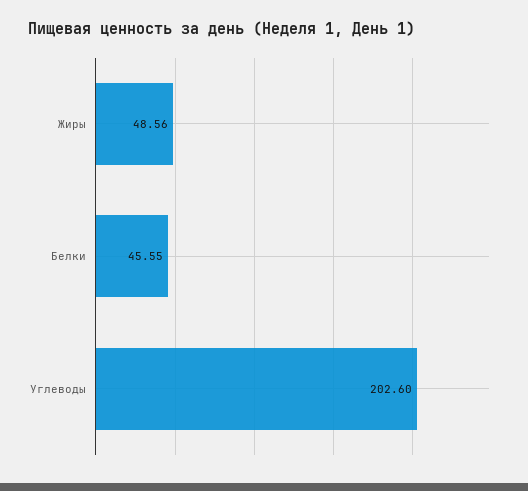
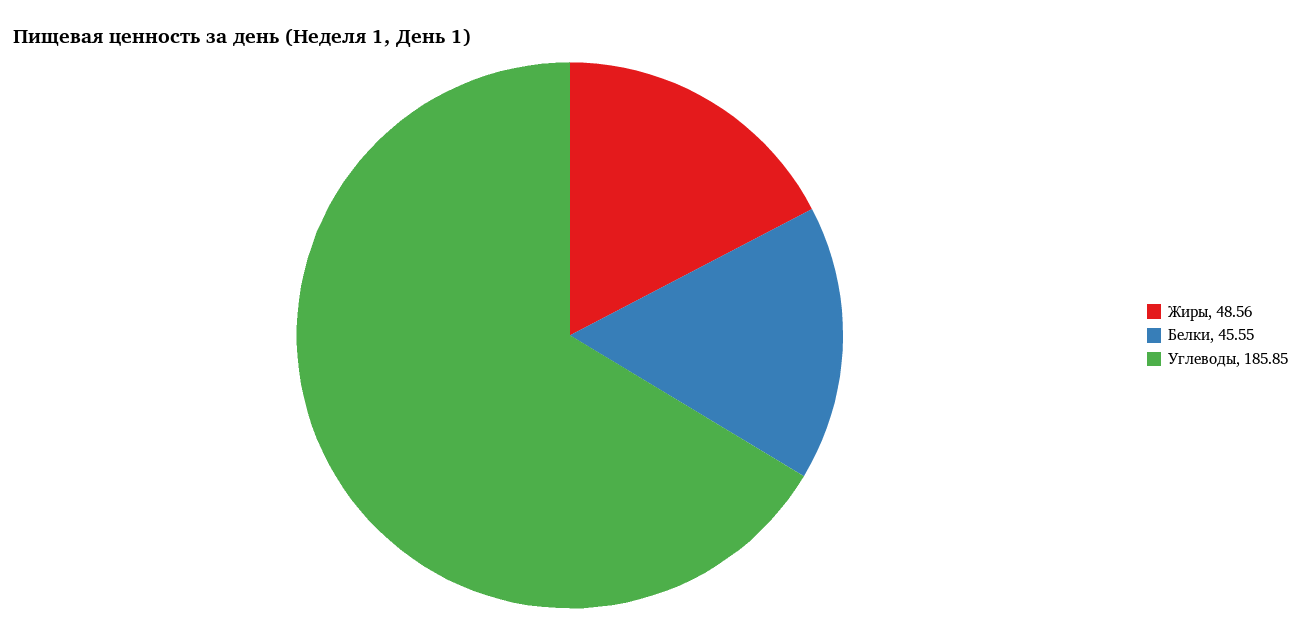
Углеводы: 202.6 -> 185.85

